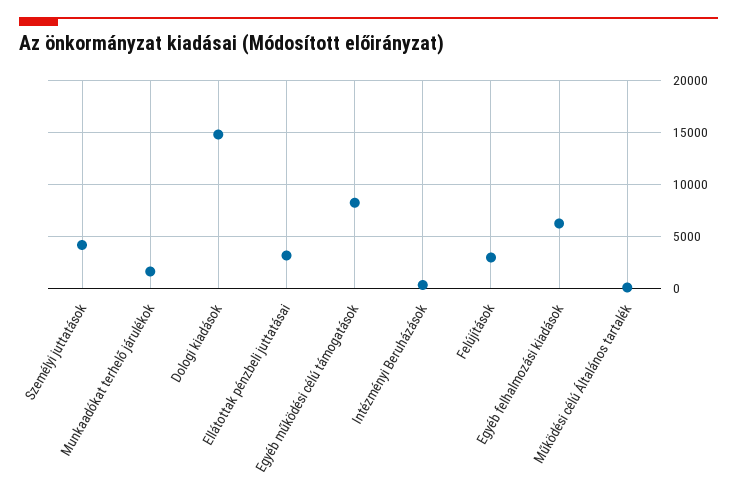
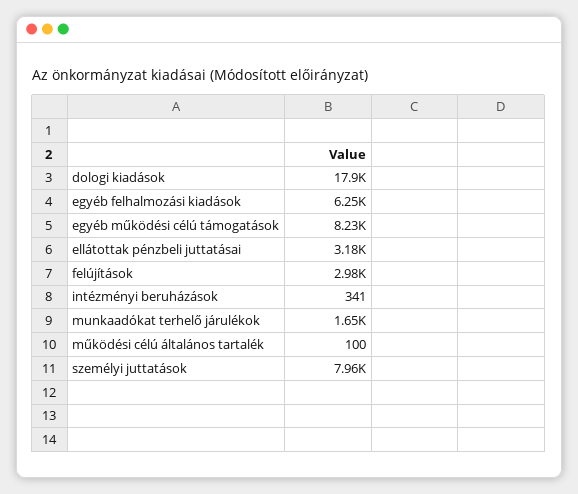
Személyi juttatások: 4000 -> 7960
Dologi kiadások: 15000 -> 17900

